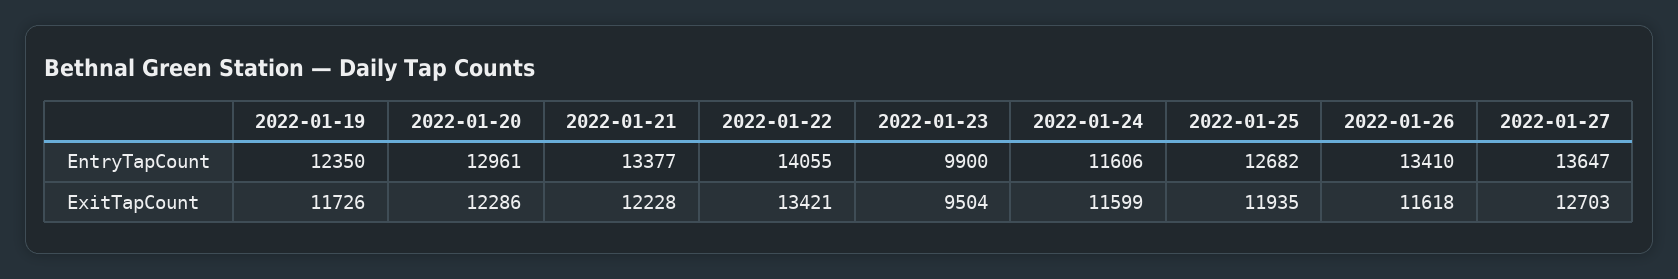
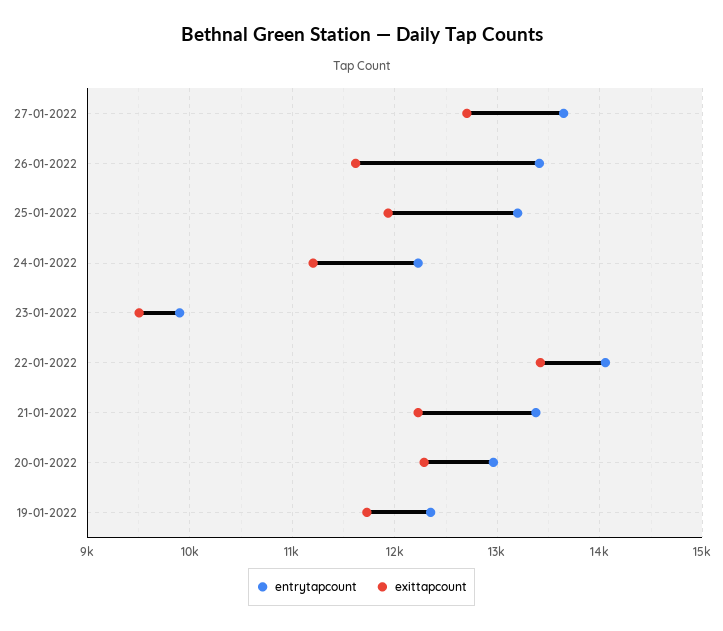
EntryTapCount, 2022-01-24: 11606 -> 12200
EntryTapCount, 2022-01-25: 12682 -> 13200
ExitTapCount, 2022-01-24: 11599 -> 11200

